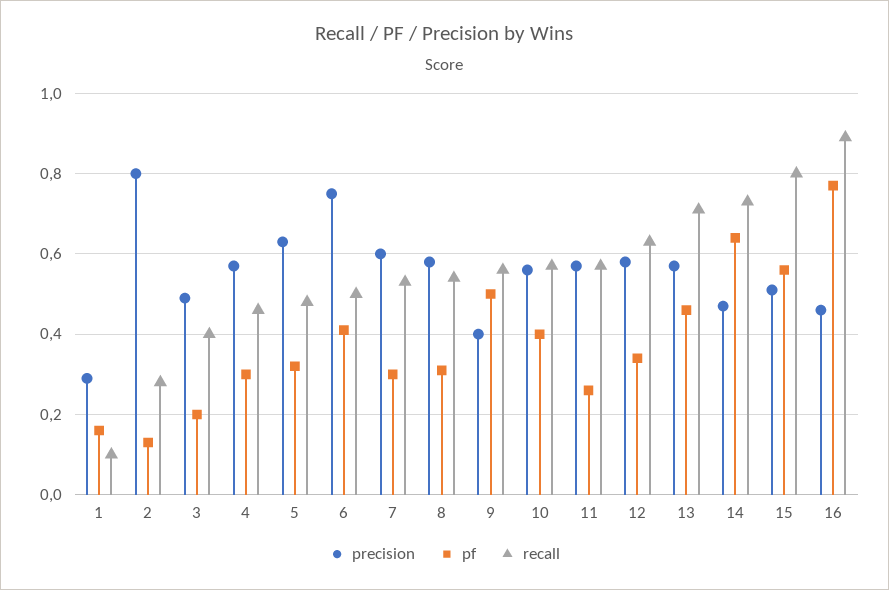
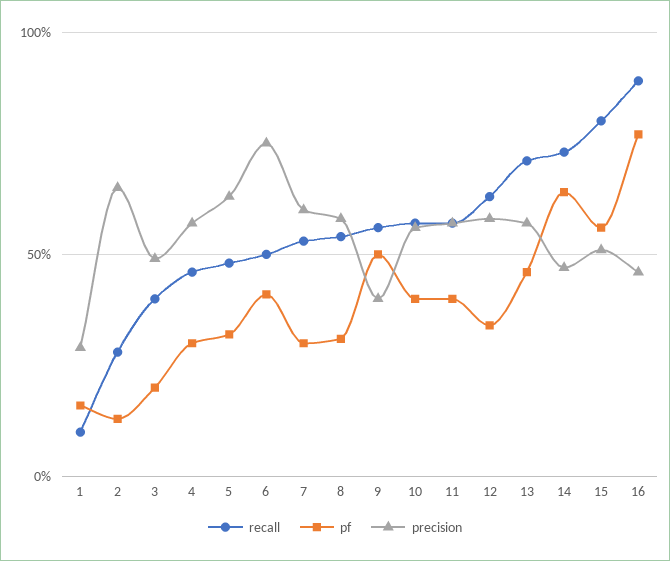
precision, 2: 0.8 -> 0.65
pf, 11: 0.25 -> 0.4

